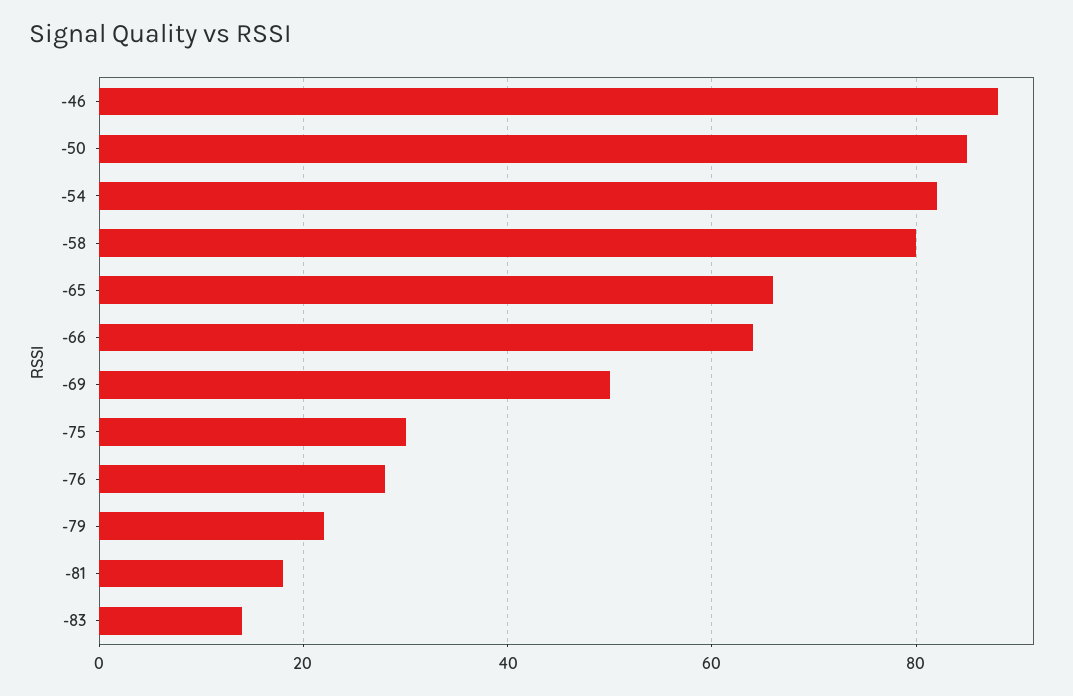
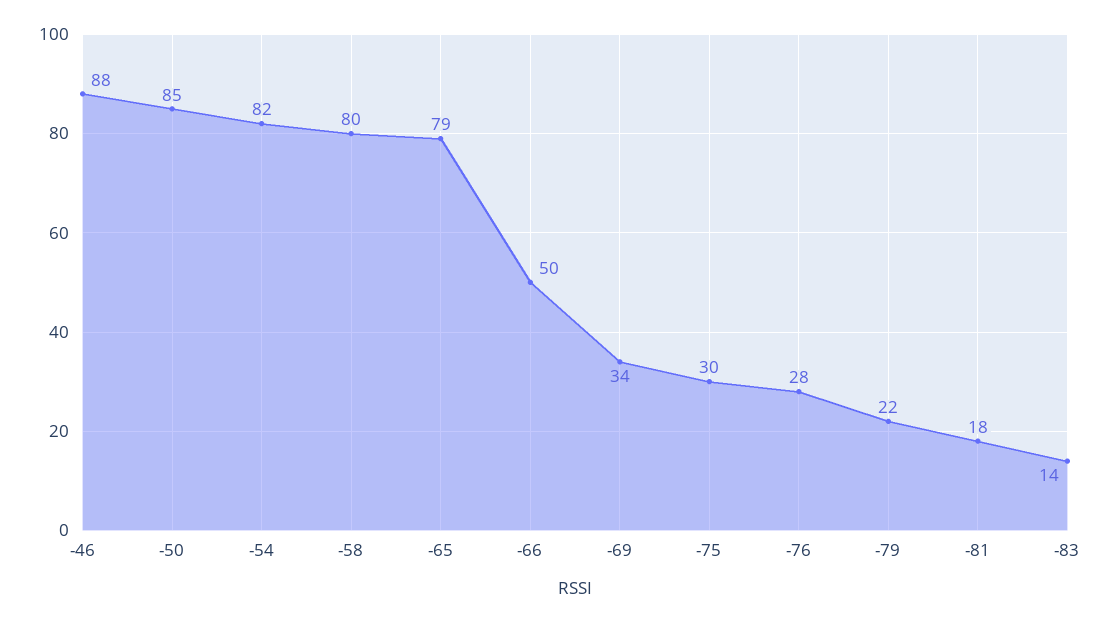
-65: 65 -> 79
-66: 65 -> 50
-69: 50 -> 34

